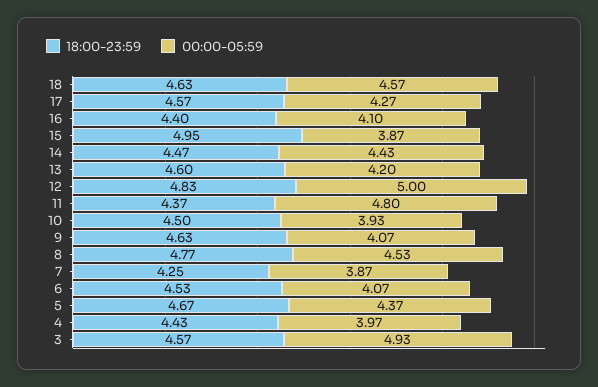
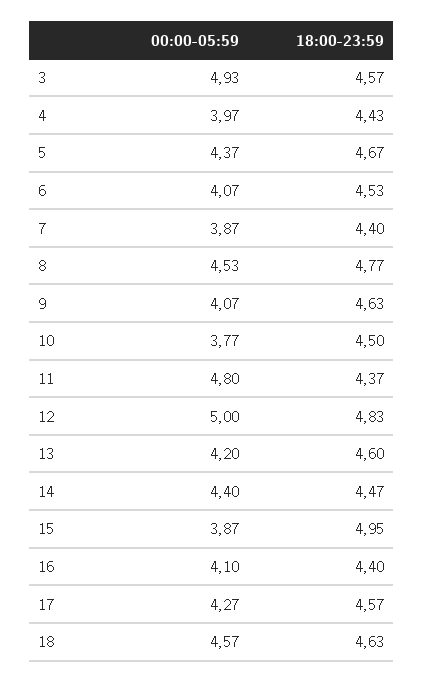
00:00-05:59, 14: 4.43 -> 4.4
00:00-05:59, 10: 3.93 -> 3.77
18:00-23:59, 7: 4.25 -> 4.4

